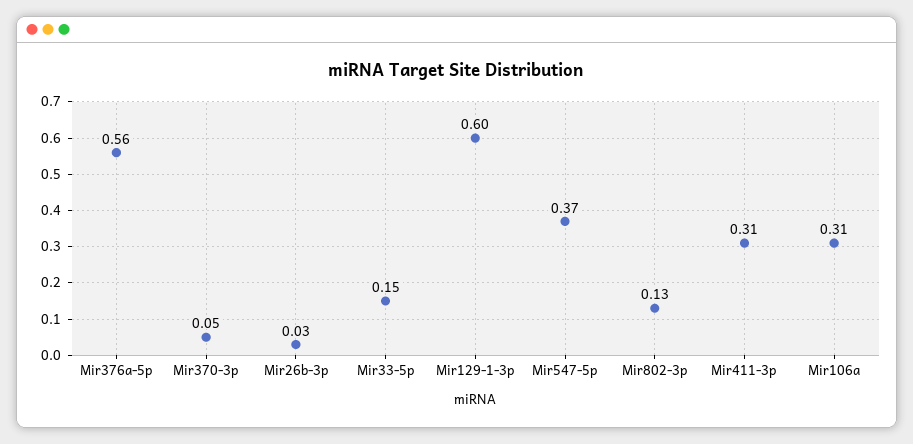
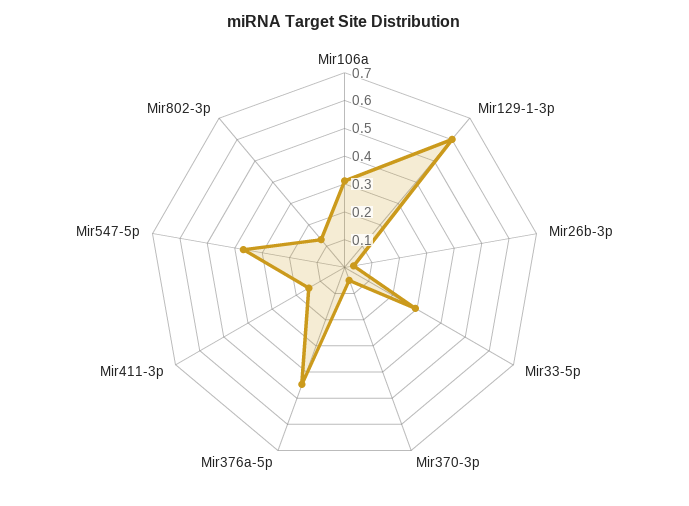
Mir376a-5p: 0.56 -> 0.45
Mir33-5p: 0.15 -> 0.3
Mir411-3p: 0.31 -> 0.15

